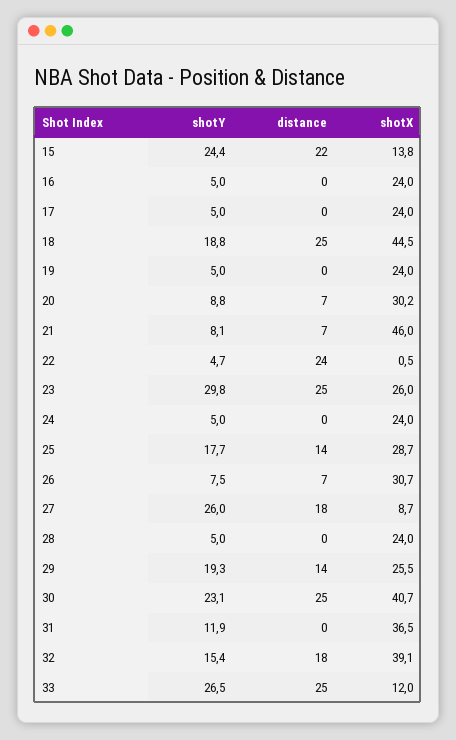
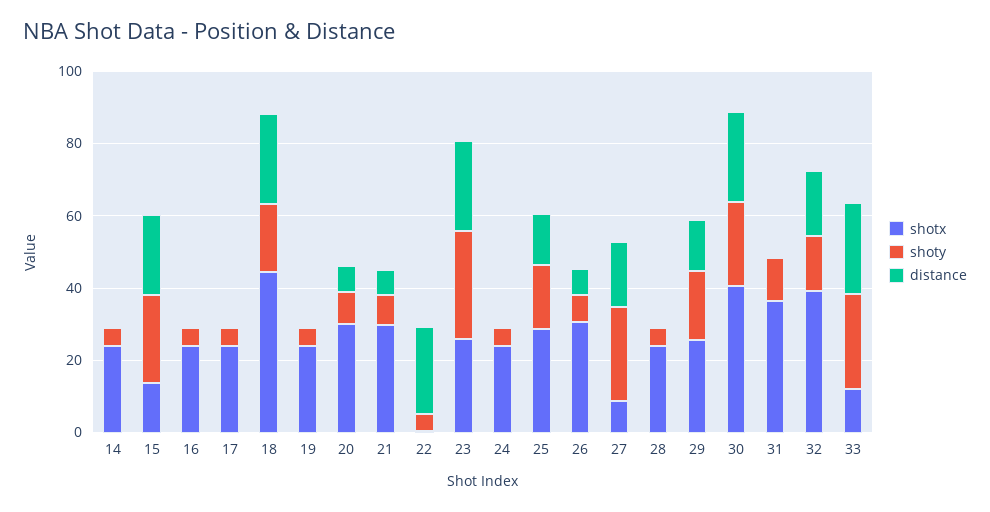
shotX, 21: 46 -> 30
shotX, 14: none -> 25
shotY, 14: none -> 5
distance, 14: none -> 0

